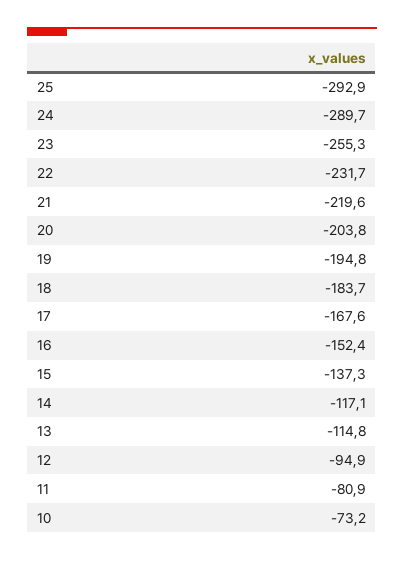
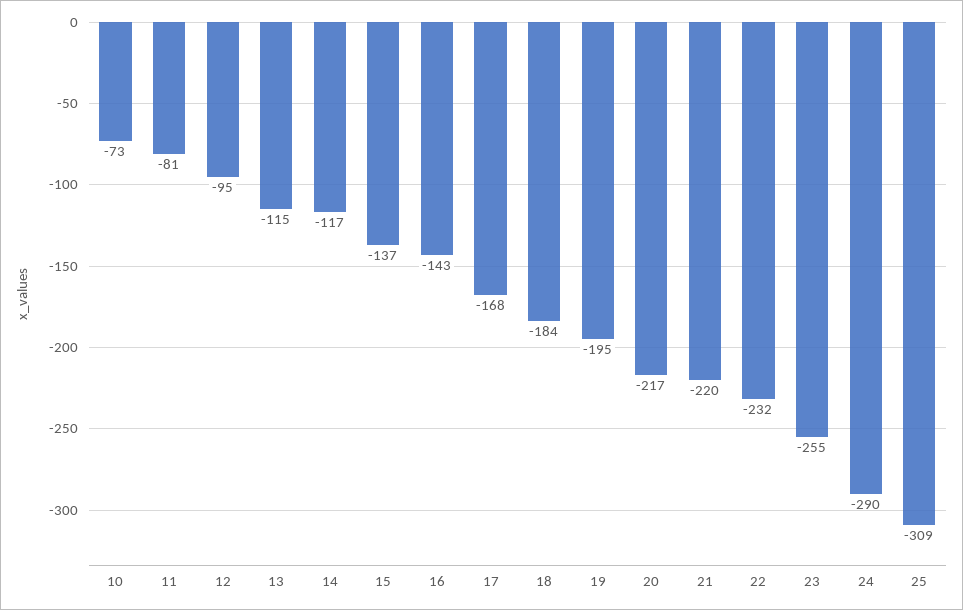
25: -292.9 -> -309
20: -203.8 -> -217
16: -152.4 -> -143

